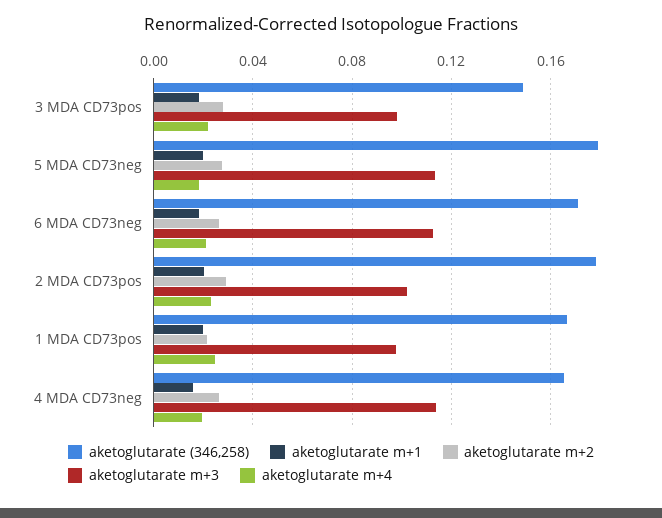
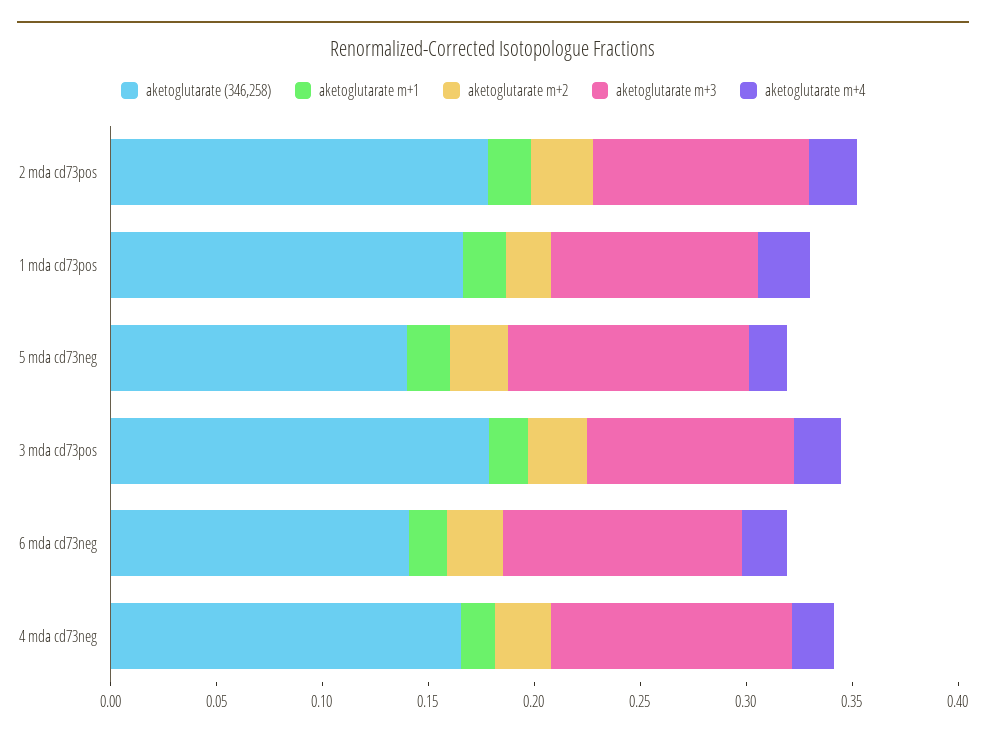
aketoglutarate (346,258), 3 MDA CD73pos: 0.15 -> 0.18
aketoglutarate (346,258), 5 MDA CD73neg: 0.18 -> 0.14
aketoglutarate (346,258), 6 MDA CD73neg: 0.17 -> 0.14

